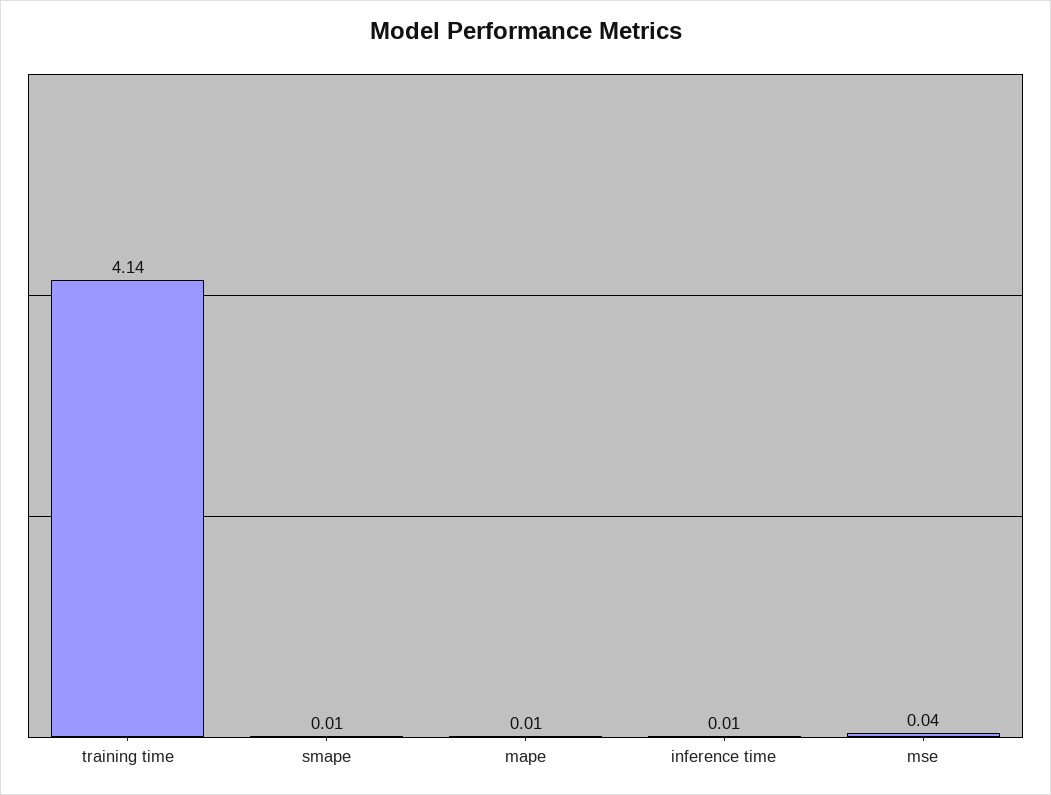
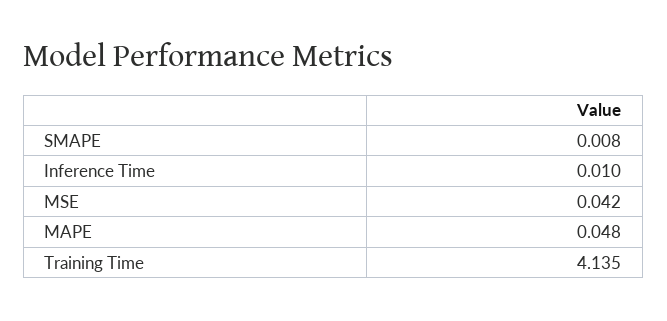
mape: 0.01 -> 0.048

